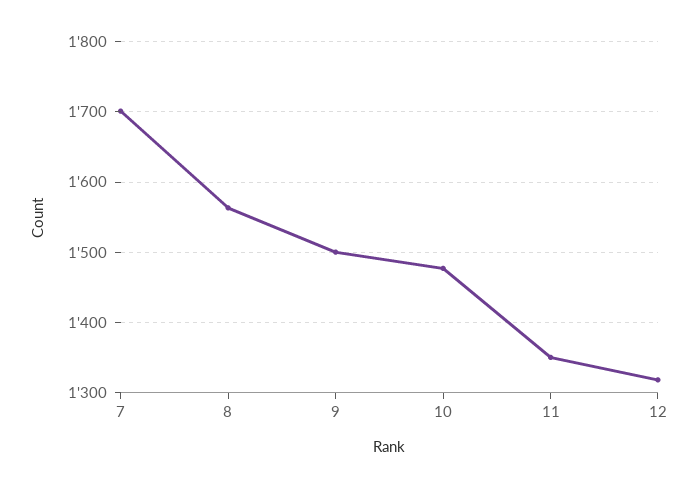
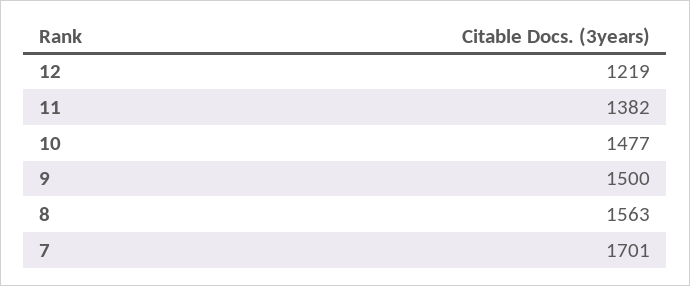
11: 1350 -> 1382
12: 1320 -> 1219

